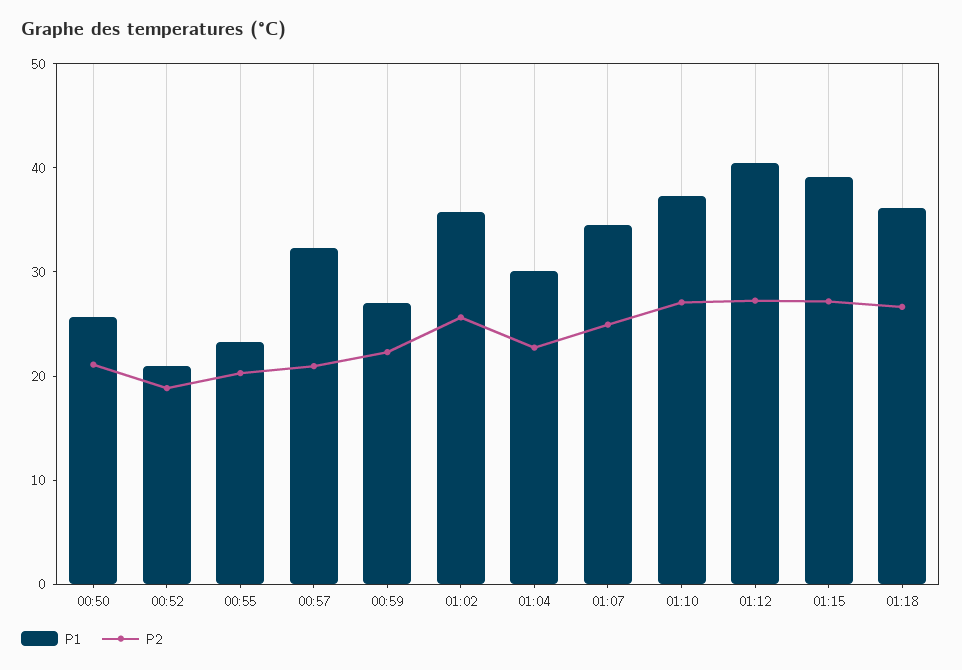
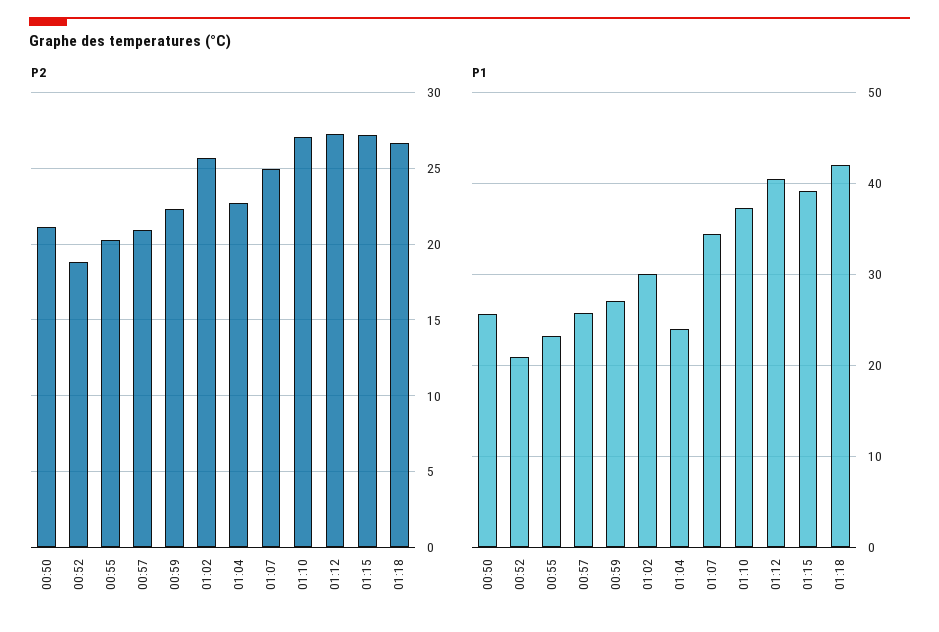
P1, 00:57: 32 -> 26
P1, 01:02: 36 -> 30
P1, 01:04: 30 -> 24
P1, 01:18: 36 -> 42

